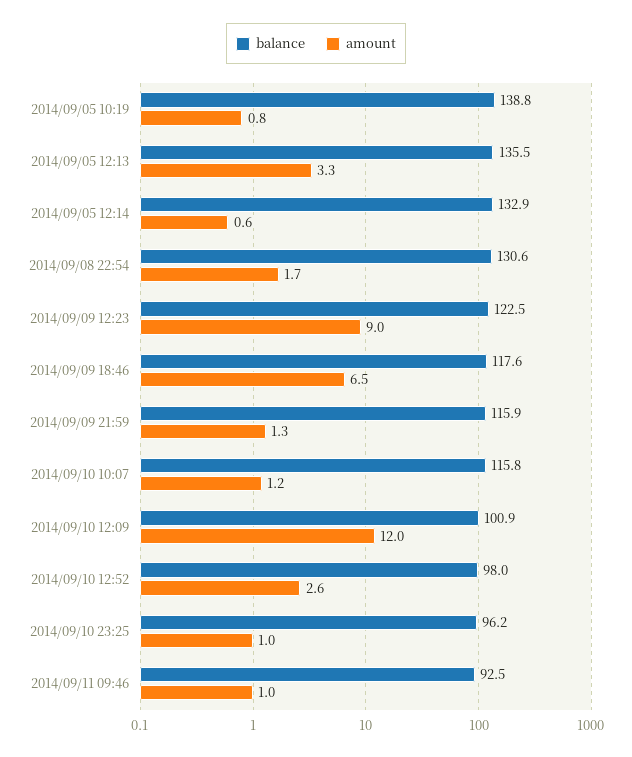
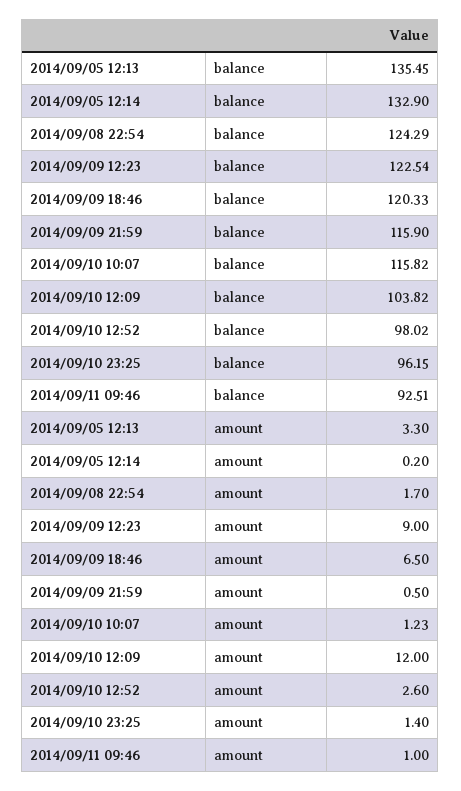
balance, 2014/09/05 10:19: 138.8 -> none
amount, 2014/09/05 10:19: 0.8 -> none
amount, 2014/09/05 12:14: 0.6 -> 0.2
balance, 2014/09/08 22:54: 130.6 -> 124.29
balance, 2014/09/09 18:46: 117.6 -> 120.33
amount, 2014/09/09 21:59: 1.3 -> 0.5
balance, 2014/09/10 12:09: 100.9 -> 103.82
amount, 2014/09/10 23:25: 1 -> 1.4

